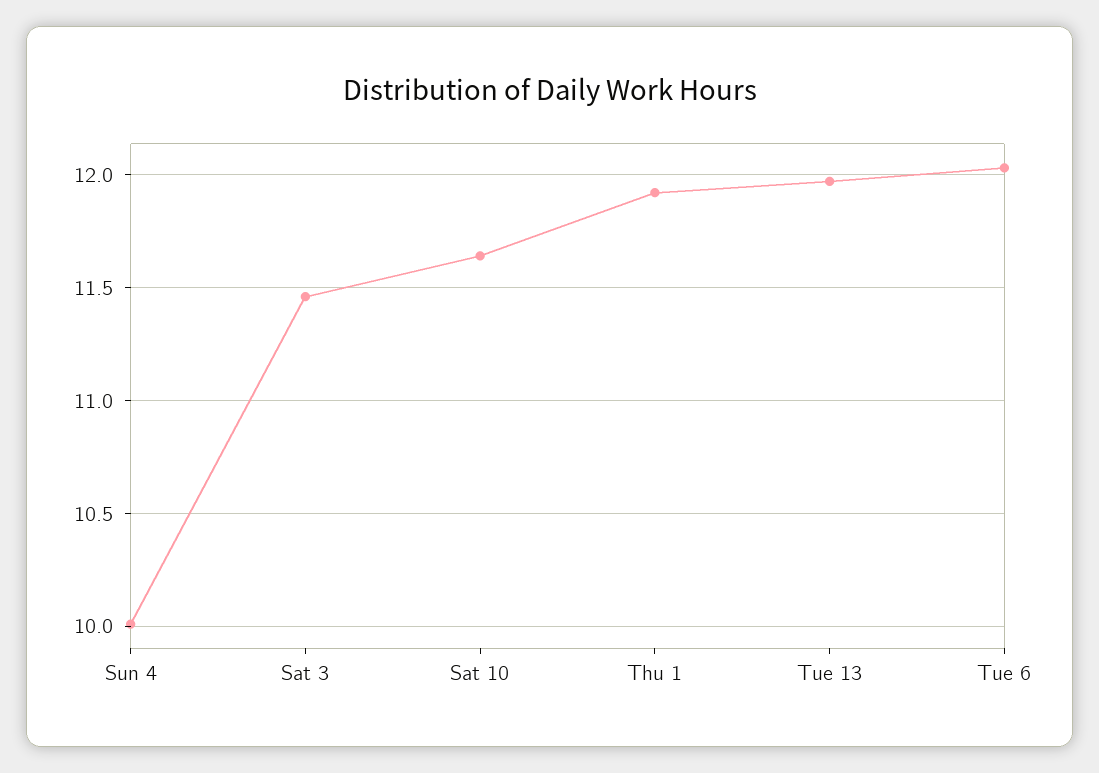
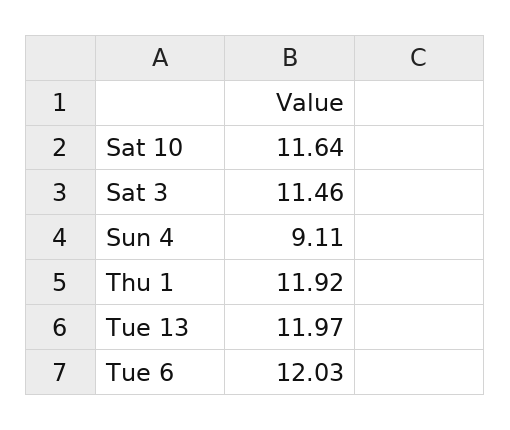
Sun 4: 10 -> 9.11

